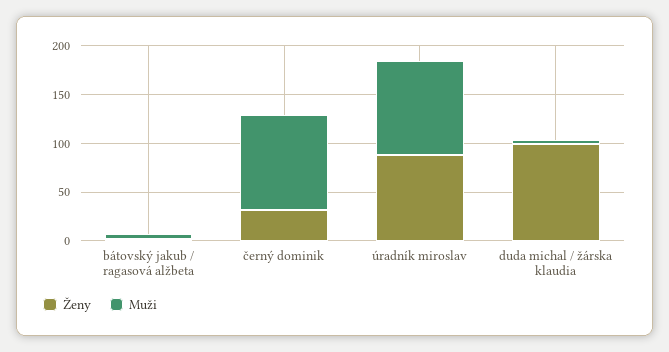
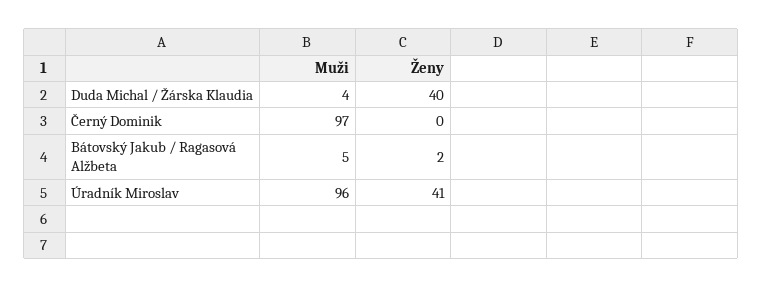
Ženy, černý dominik: 30 -> 0
Ženy, úradník miroslav: 90 -> 41
Ženy, duda michal / žárska klaudia: 100 -> 40

